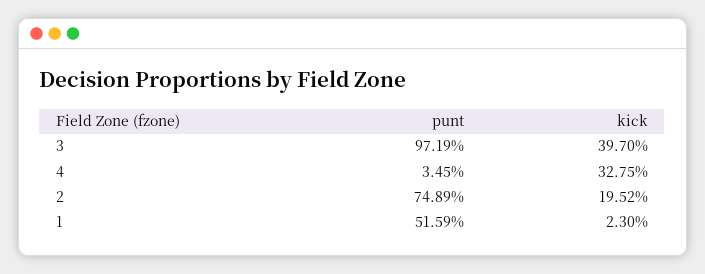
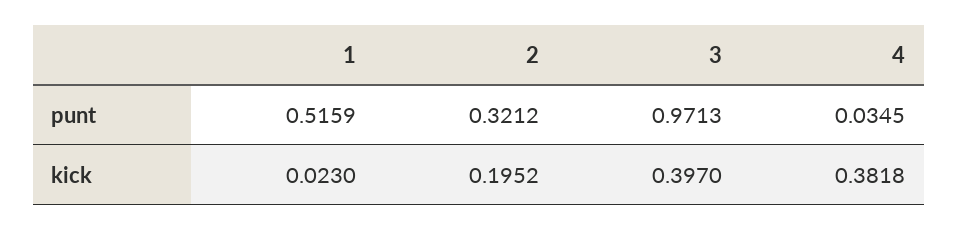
punt, 3: 0.9719 -> 0.9713
kick, 4: 0.3275 -> 0.3818
punt, 2: 0.7489 -> 0.3212

